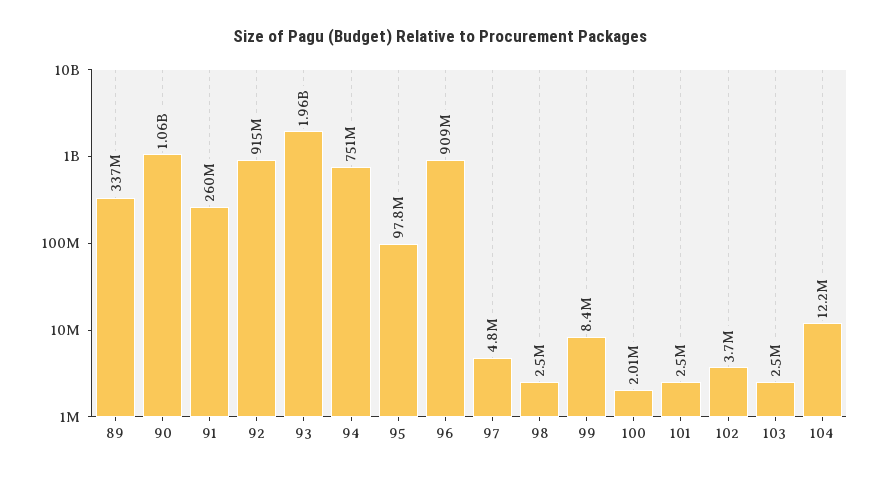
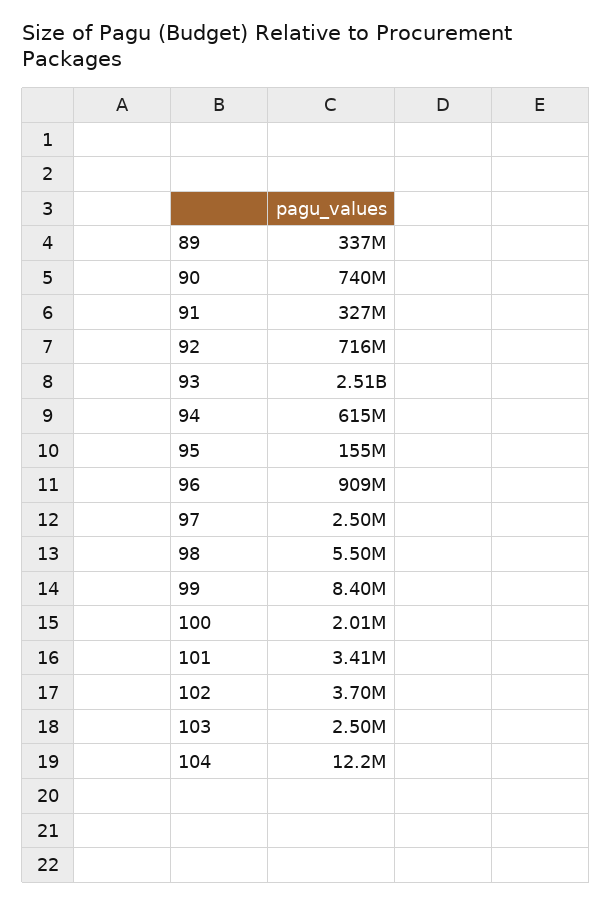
90: 1060000000 -> 740000000
91: 260000000 -> 327000000
92: 915000000 -> 716000000
93: 1960000000 -> 2510000000
94: 751000000 -> 615000000
95: 97800000 -> 155000000
97: 4800000 -> 2500000
98: 2500000 -> 5500000
101: 2500000 -> 3410000

